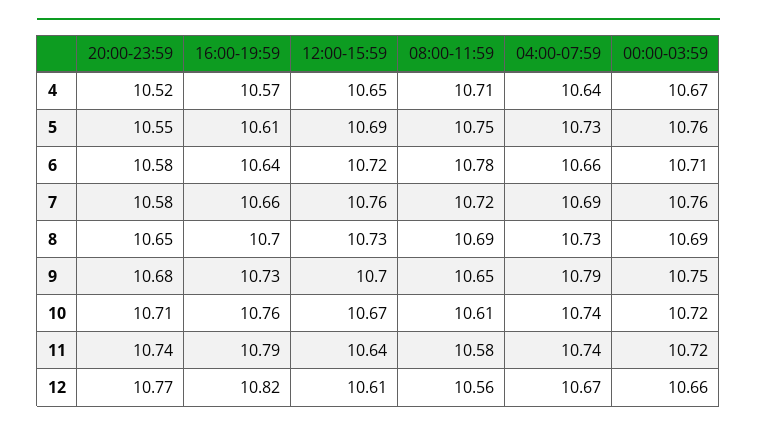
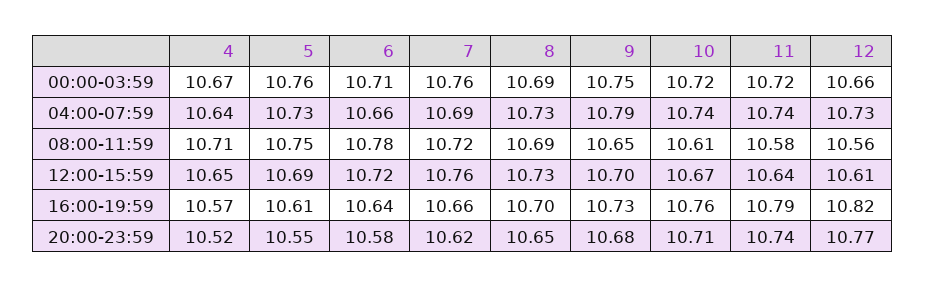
20:00-23:59, 7: 10.58 -> 10.62
04:00-07:59, 12: 10.67 -> 10.73

